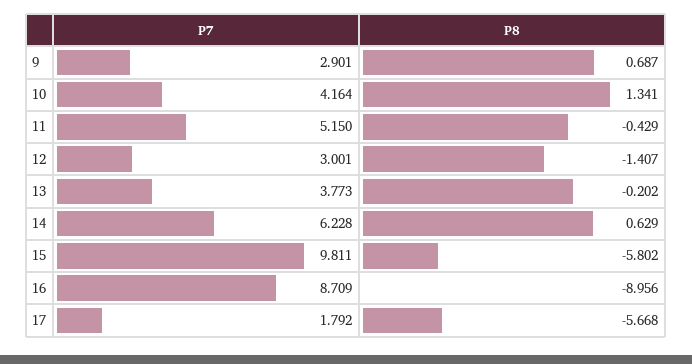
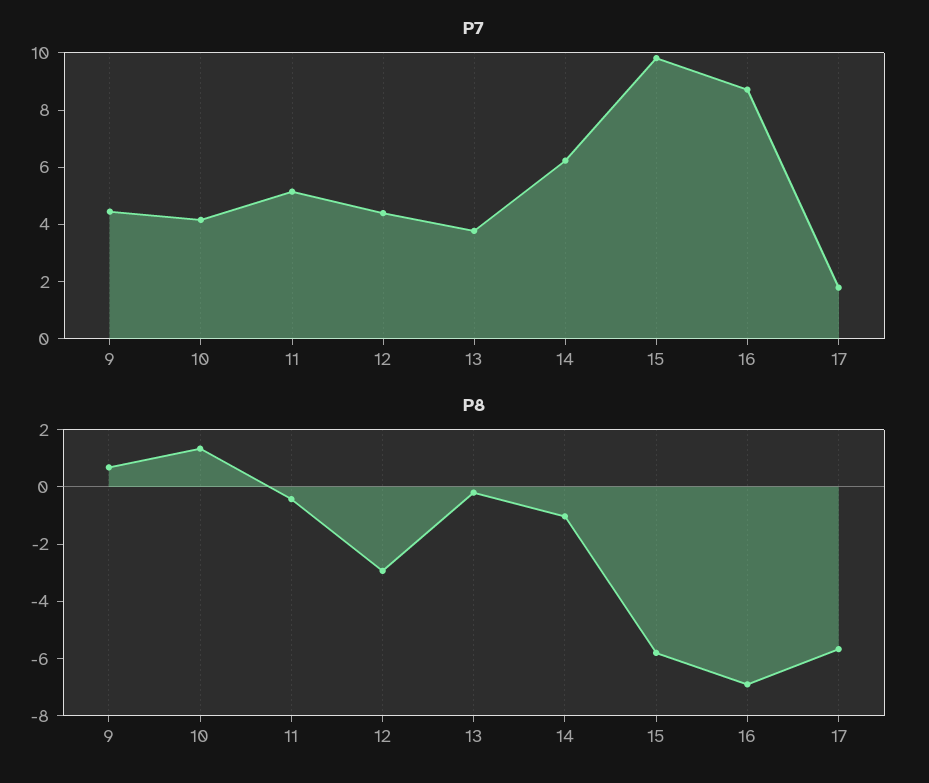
P7, 9: 2.901 -> 4.5
P7, 12: 3.001 -> 4.5
P8, 12: -1.407 -> -3
P8, 14: 0.629 -> -1
P8, 16: -8.956 -> -7

